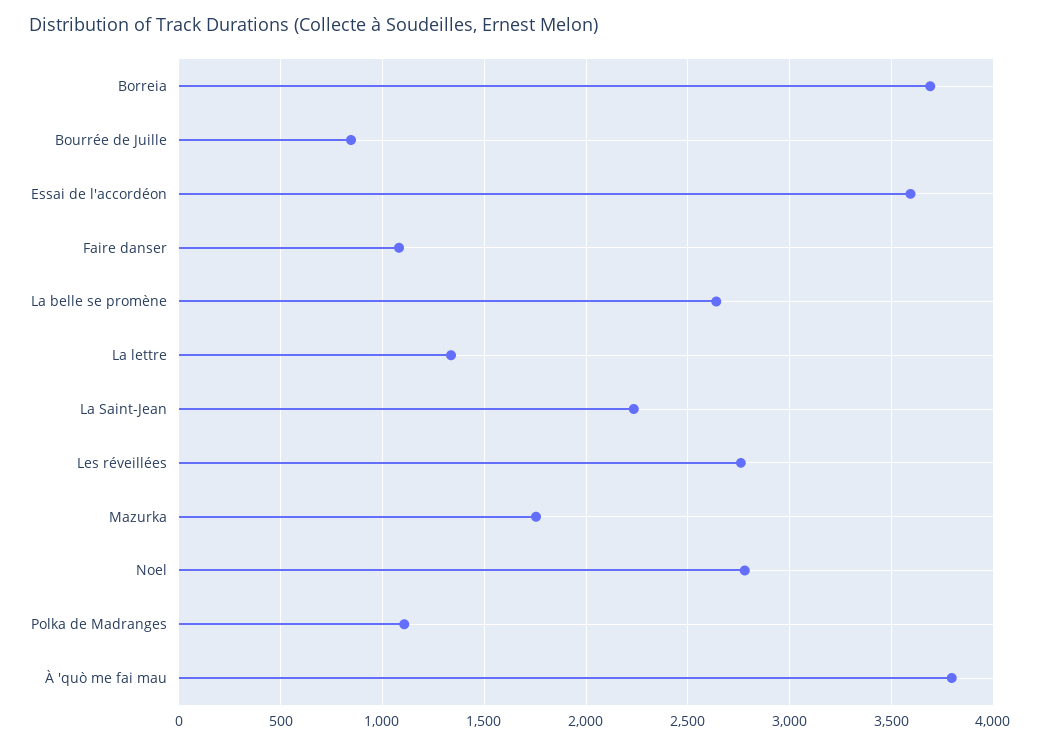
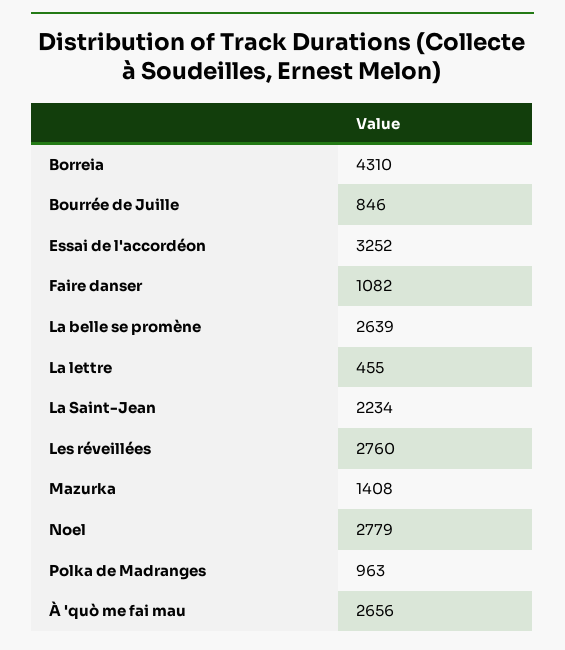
Borreia: 3700 -> 4310
Essai de l'accordéon: 3600 -> 3252
La lettre: 1350 -> 455
Mazurka: 1750 -> 1408
Polka de Madranges: 1100 -> 963
À 'quò me fai mau: 3800 -> 2656

